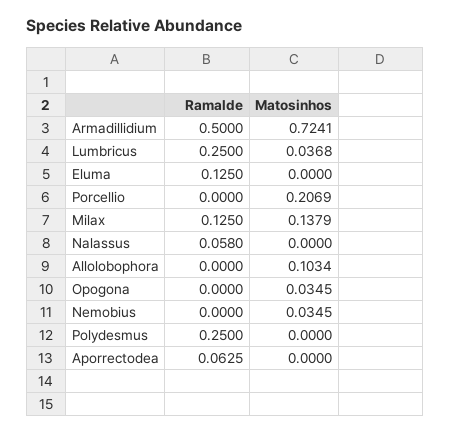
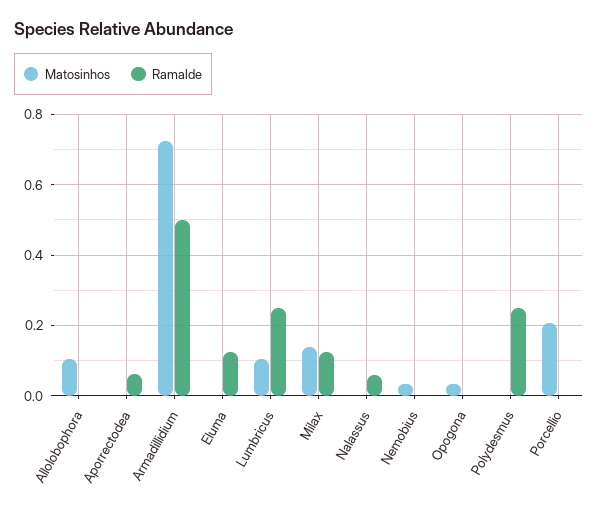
Matosinhos, Lumbricus: 0.0368 -> 0.1

